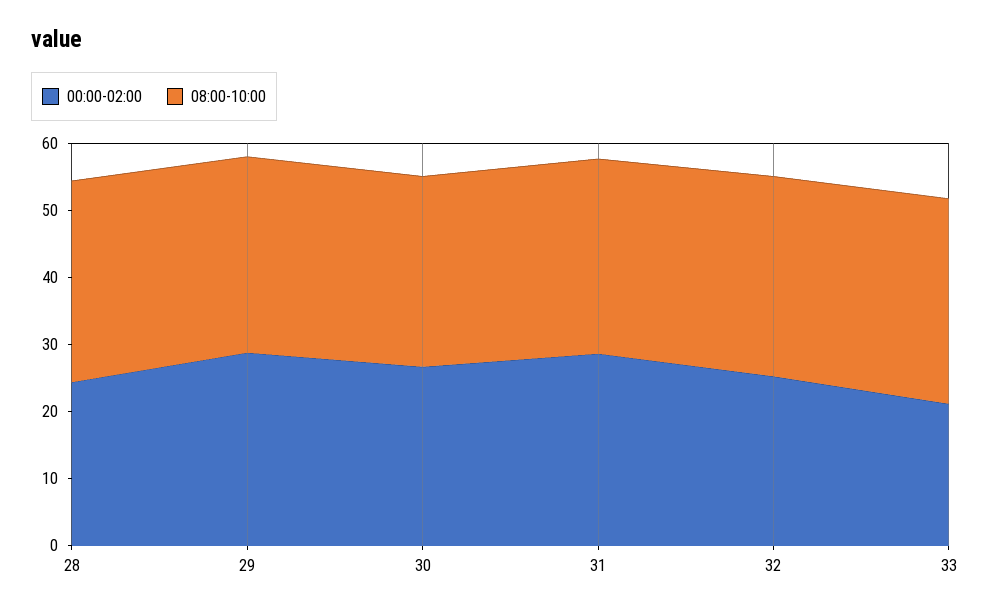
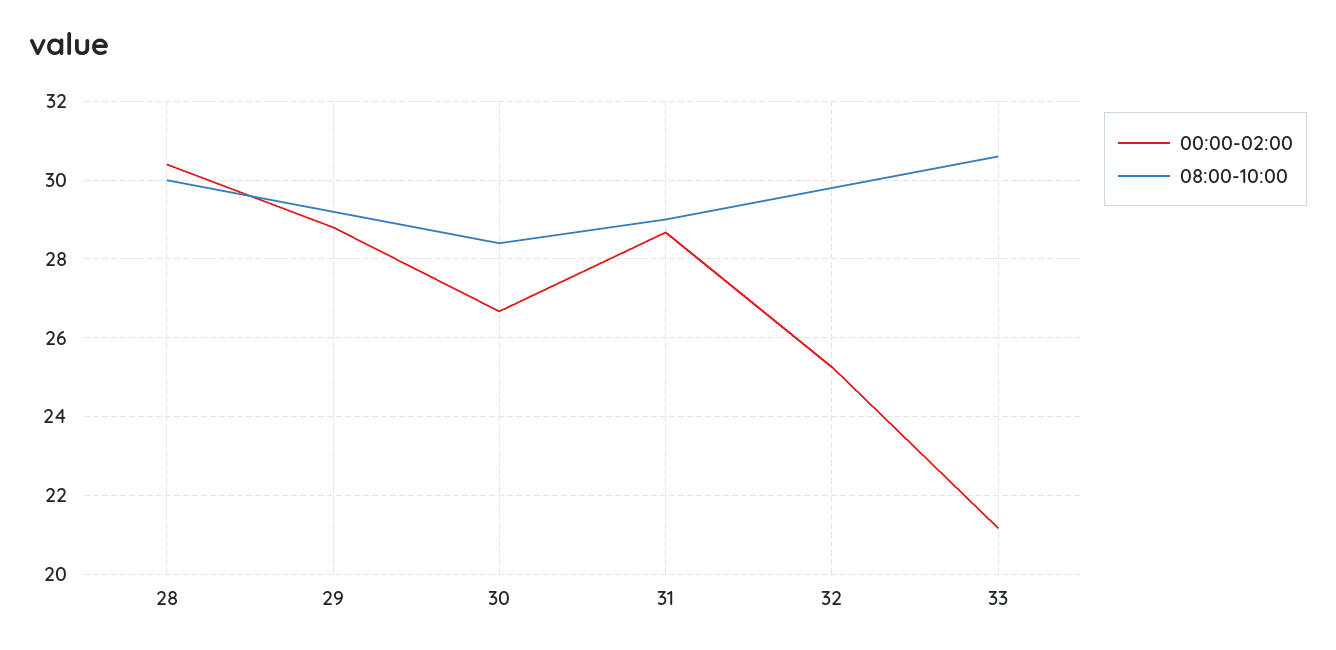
00:00-02:00, 28: 24 -> 30.4

